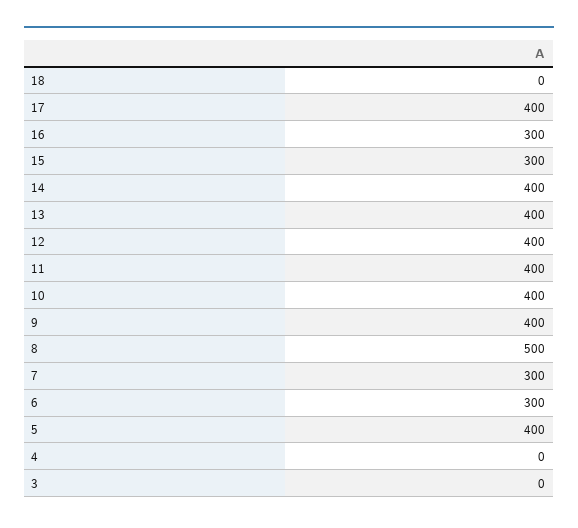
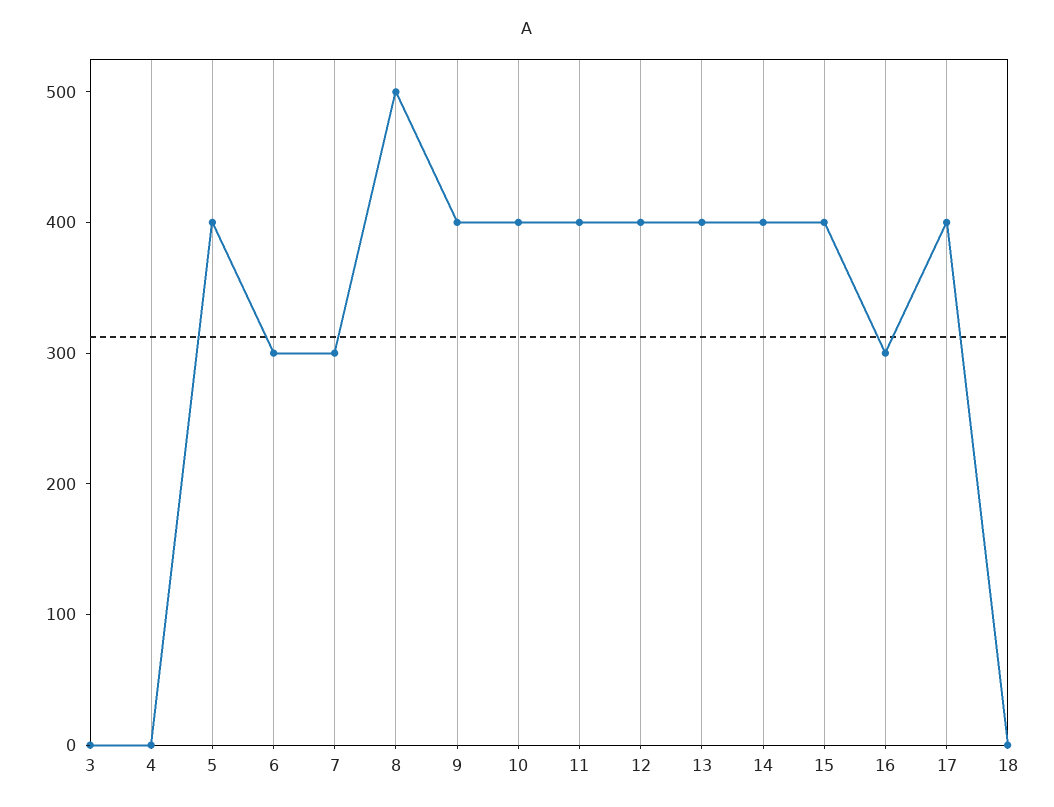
15: 300 -> 400

